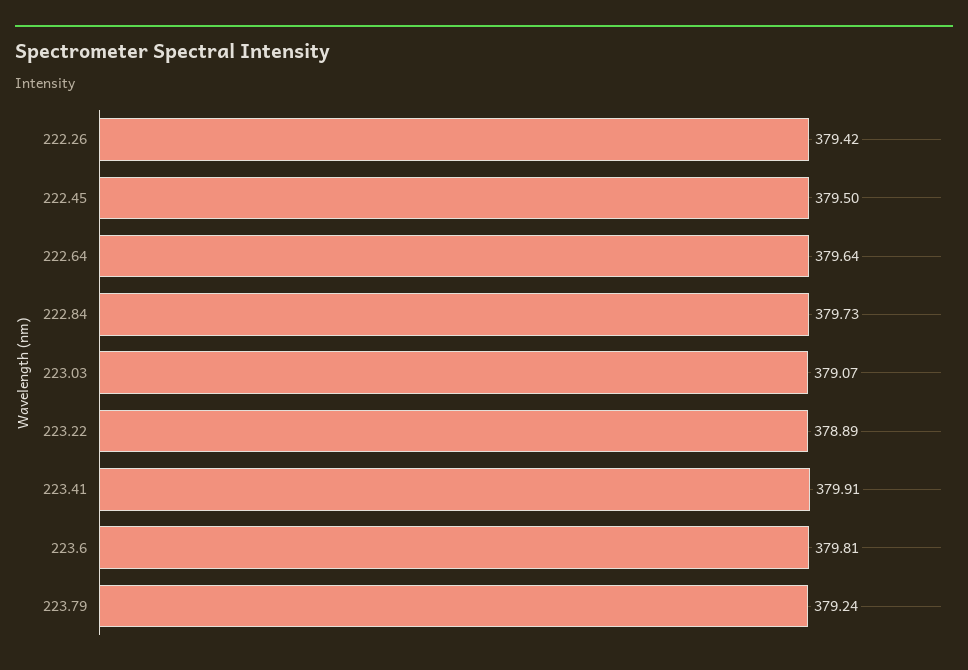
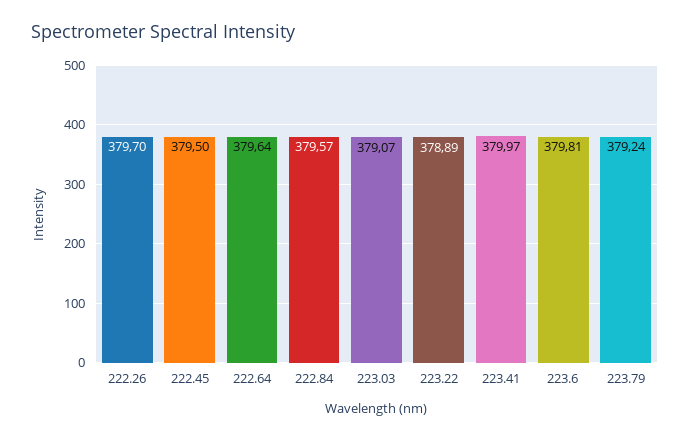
222.26: 379.42 -> 379.7
222.84: 379.73 -> 379.57
223.41: 379.91 -> 379.97

